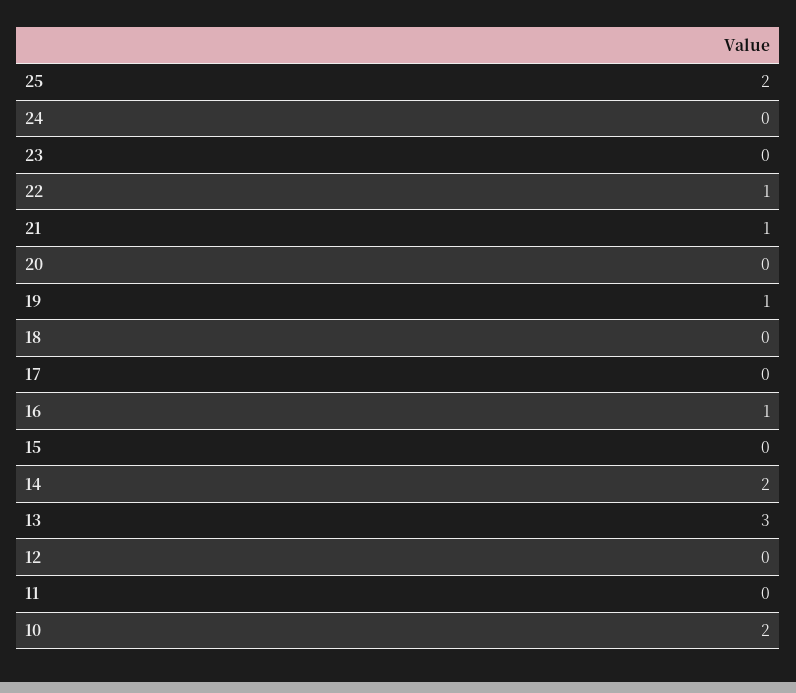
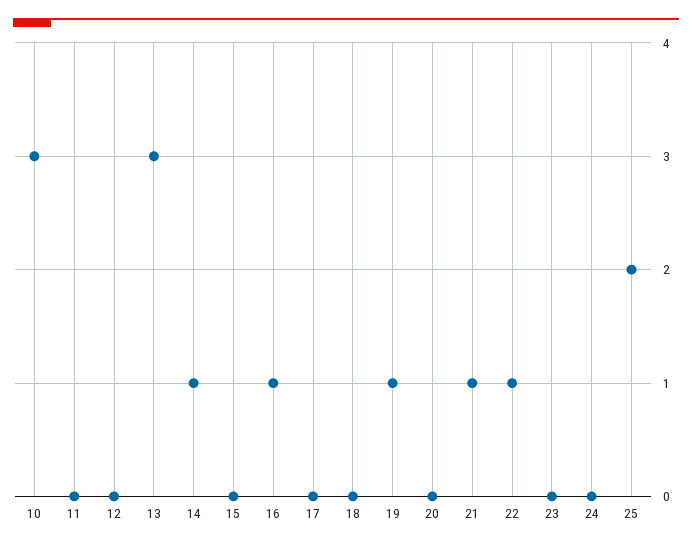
14: 2 -> 1
10: 2 -> 3

